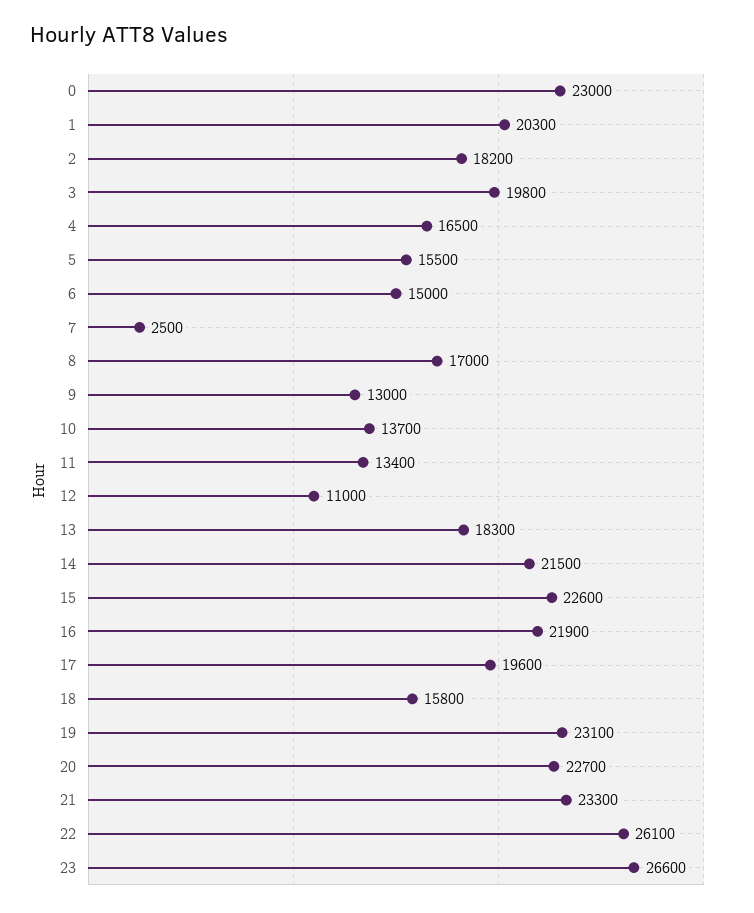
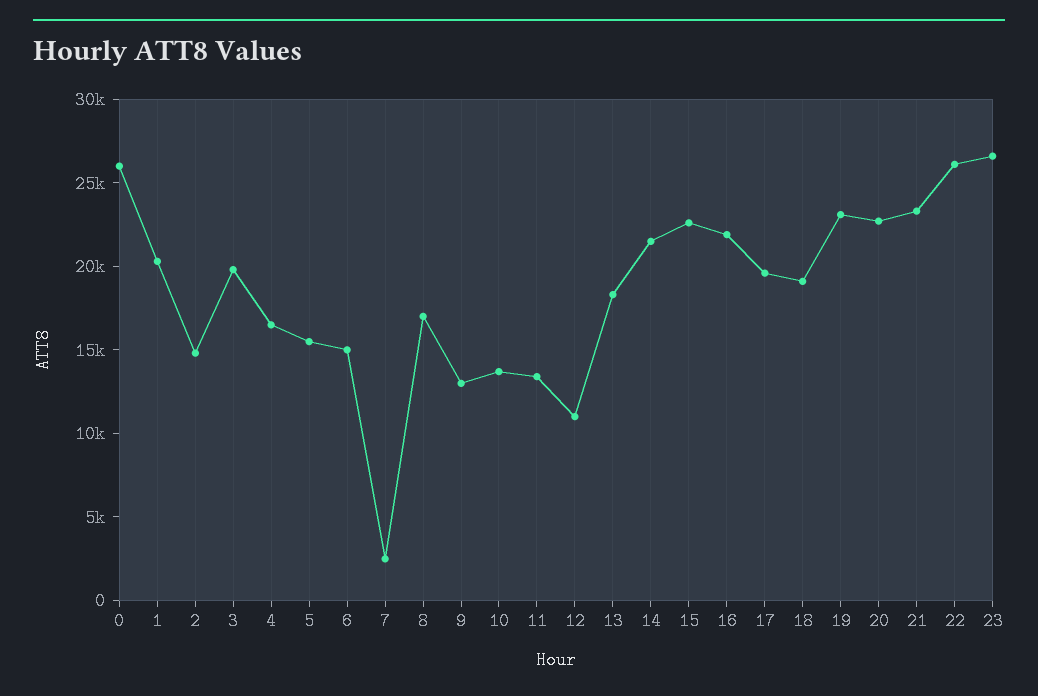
0: 23000 -> 26000
2: 18200 -> 15000
18: 15800 -> 19000

